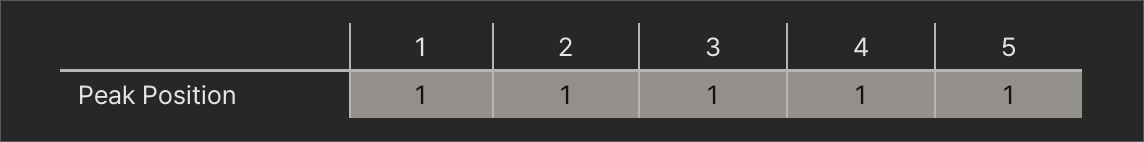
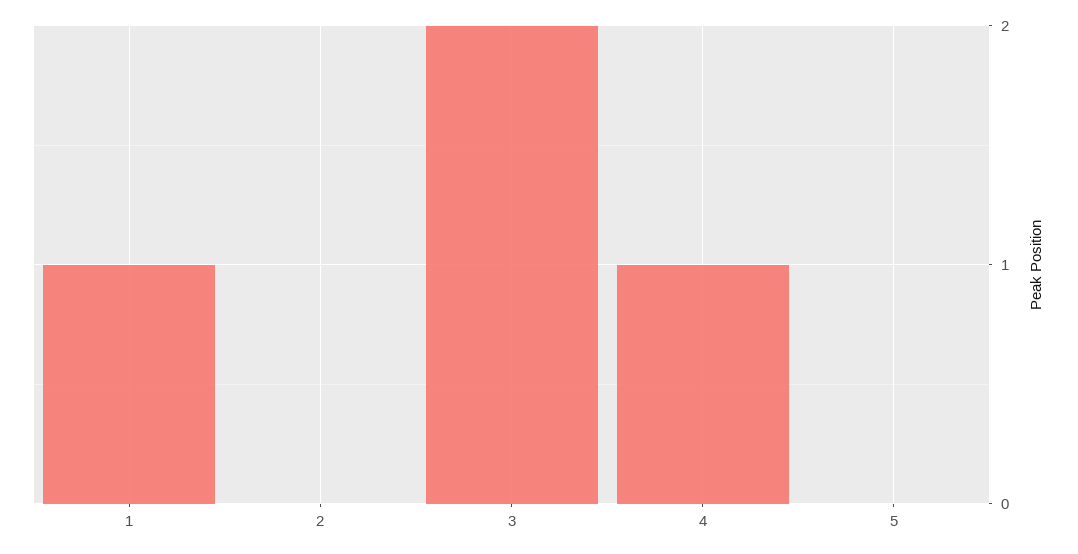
2: 1 -> 0
3: 1 -> 2
5: 1 -> 0

